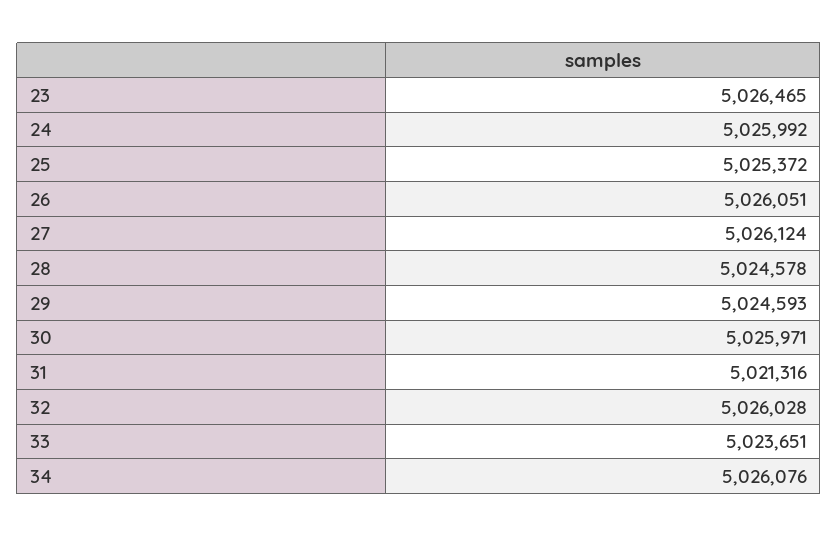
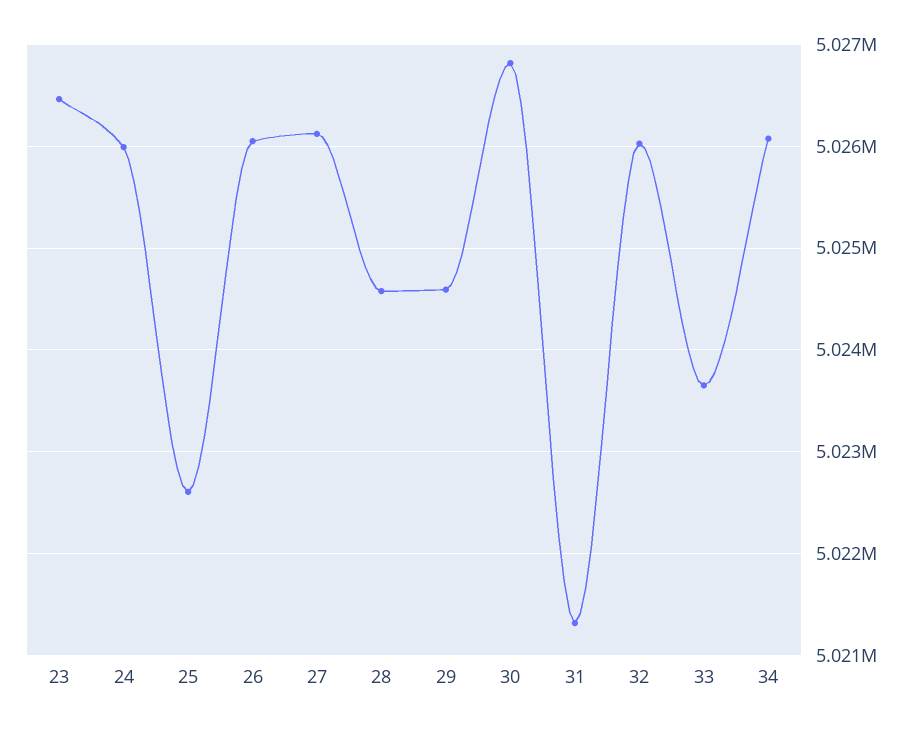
25: 5025372 -> 5022600
30: 5025971 -> 5026800

